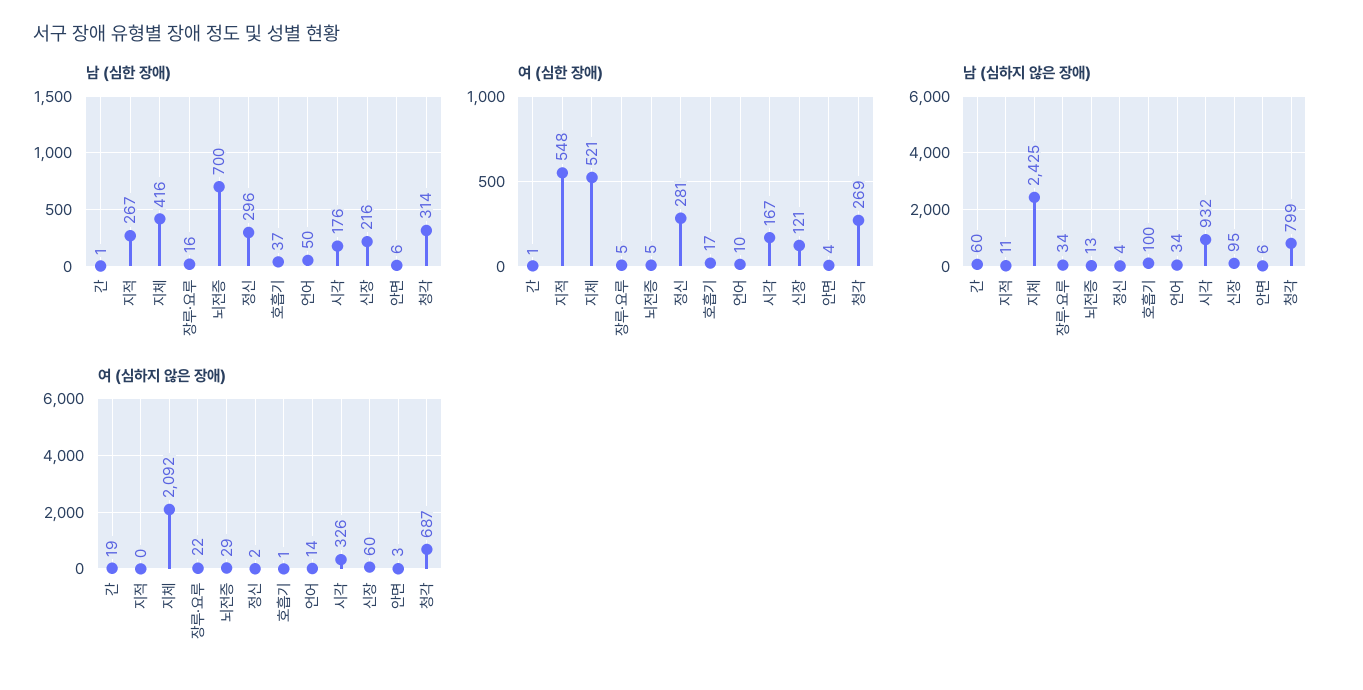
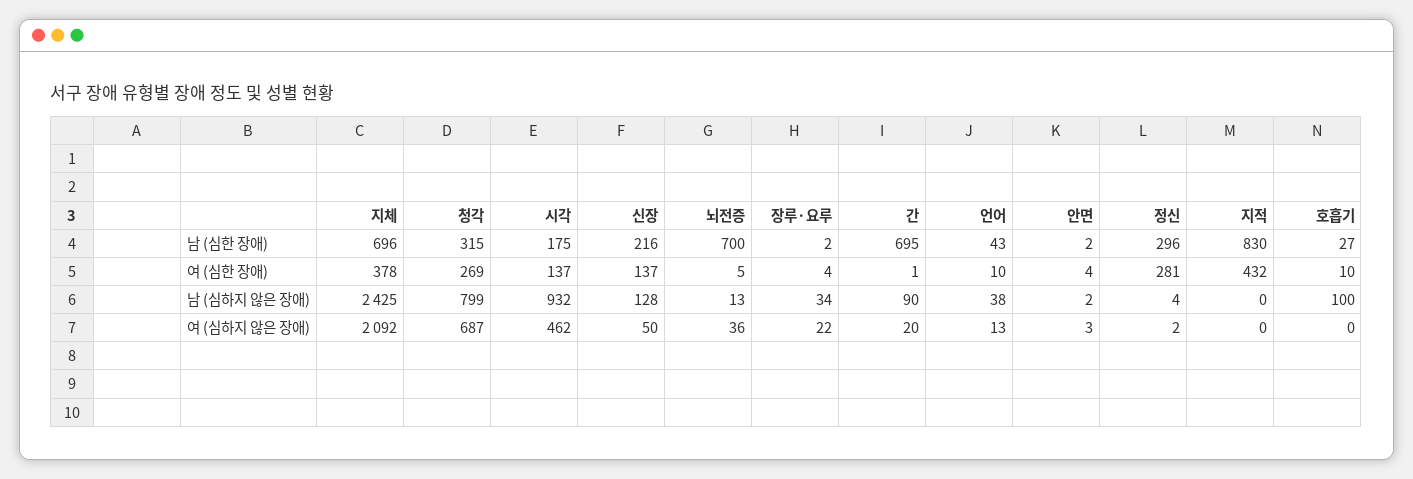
남 (심한 장애), 간: 1 -> 695
남 (심한 장애), 지적: 267 -> 830
남 (심한 장애), 지체: 416 -> 696
남 (심한 장애), 장루·요루: 16 -> 2
남 (심한 장애), 호흡기: 37 -> 27
남 (심한 장애), 언어: 50 -> 43
남 (심한 장애), 시각: 176 -> 175
남 (심한 장애), 안면: 6 -> 2
남 (심한 장애), 청각: 314 -> 315
여 (심한 장애), 지적: 548 -> 432
여 (심한 장애), 지체: 521 -> 378
여 (심한 장애), 장루·요루: 5 -> 4
여 (심한 장애), 호흡기: 17 -> 10
여 (심한 장애), 시각: 167 -> 137
여 (심한 장애), 신장: 121 -> 137
남 (심하지 않은 장애), 간: 60 -> 90
남 (심하지 않은 장애), 지적: 11 -> 0
남 (심하지 않은 장애), 언어: 34 -> 38
남 (심하지 않은 장애), 신장: 95 -> 128
남 (심하지 않은 장애), 안면: 6 -> 2
여 (심하지 않은 장애), 간: 19 -> 20
여 (심하지 않은 장애), 뇌전증: 29 -> 36
여 (심하지 않은 장애), 호흡기: 1 -> 0
여 (심하지 않은 장애), 언어: 14 -> 13
여 (심하지 않은 장애), 시각: 326 -> 462
여 (심하지 않은 장애), 신장: 60 -> 50

